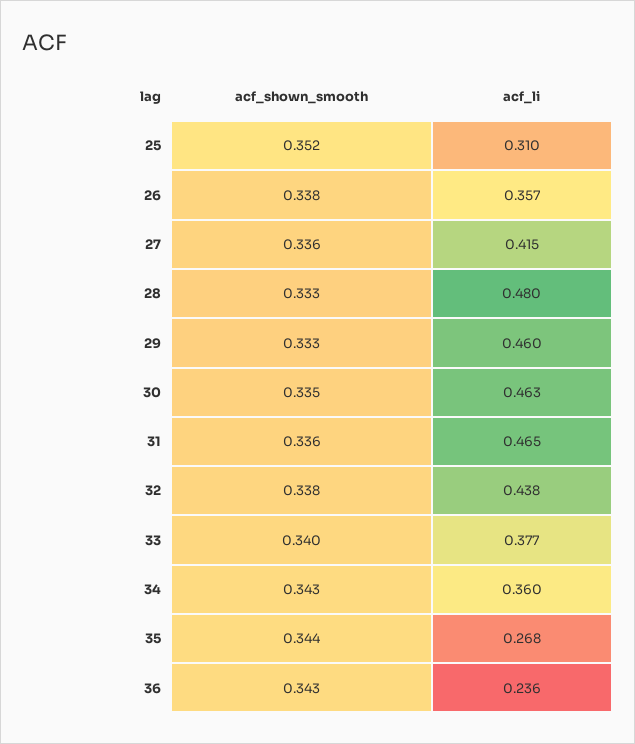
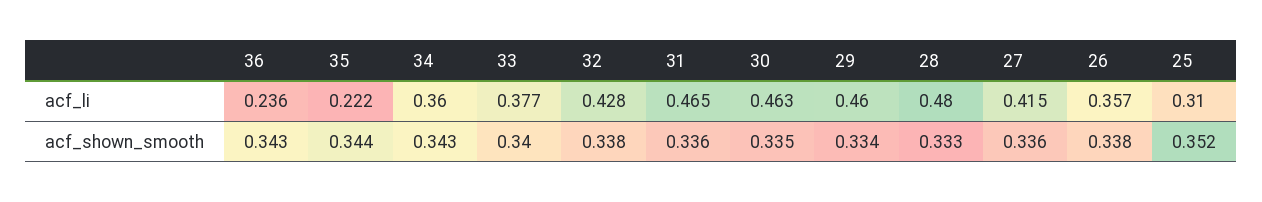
acf_shown_smooth, 29: 0.333 -> 0.334
acf_li, 32: 0.438 -> 0.428
acf_li, 35: 0.268 -> 0.222

